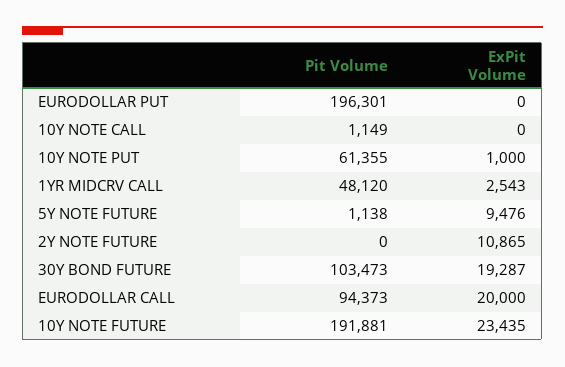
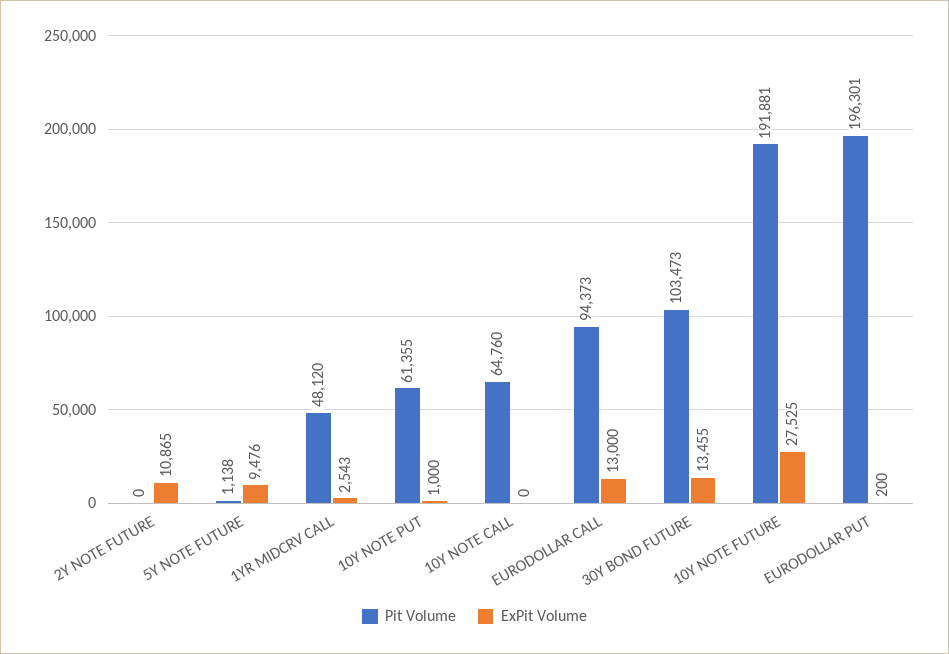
ExPit Volume, EURODOLLAR PUT: 0 -> 200
Pit Volume, 10Y NOTE CALL: 1149 -> 64760
ExPit Volume, 30Y BOND FUTURE: 19287 -> 13455
ExPit Volume, EURODOLLAR CALL: 20000 -> 13000
ExPit Volume, 10Y NOTE FUTURE: 23435 -> 27525

